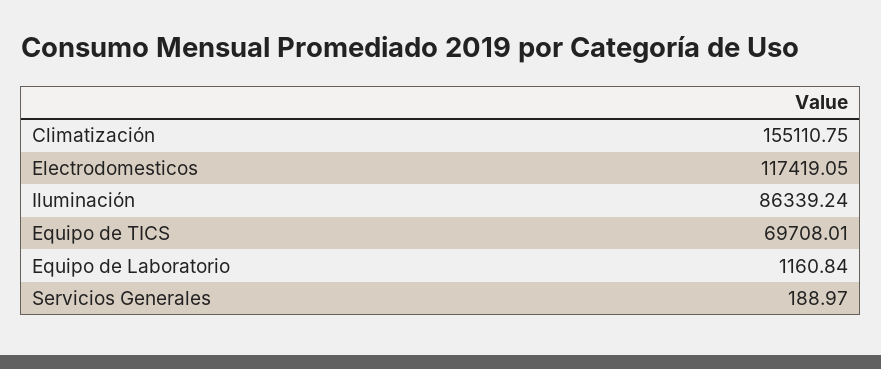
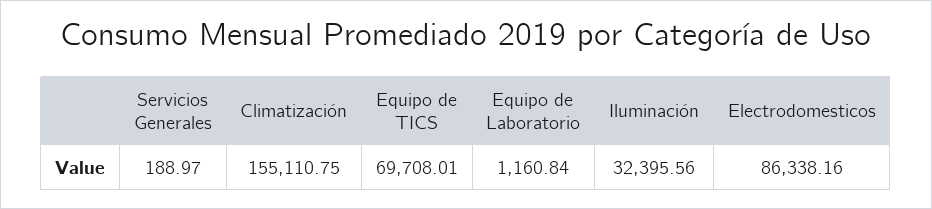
Electrodomesticos: 117419.05 -> 86338.16
Iluminación: 86339.24 -> 32395.56

